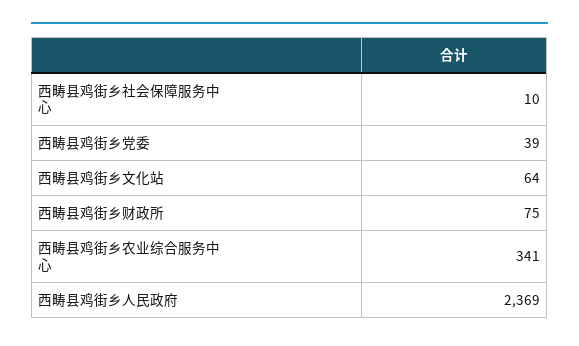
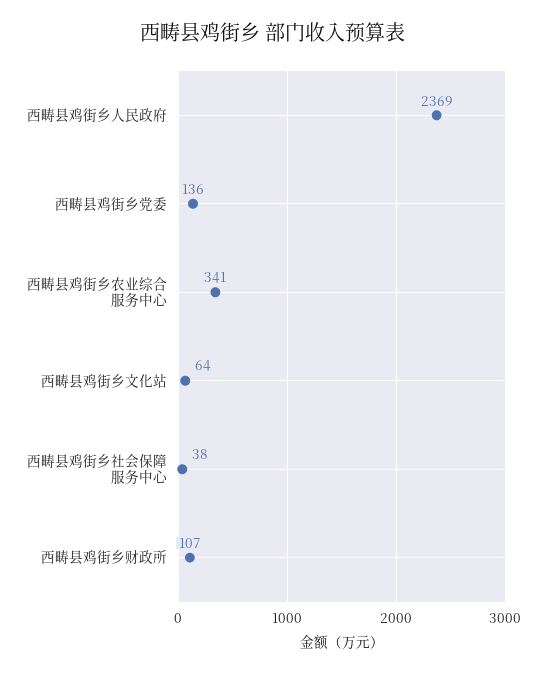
西畴县鸡街乡社会保障服务中心: 10 -> 38
西畴县鸡街乡党委: 39 -> 136
西畴县鸡街乡财政所: 75 -> 107

